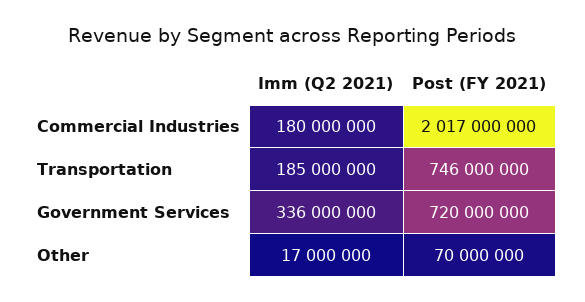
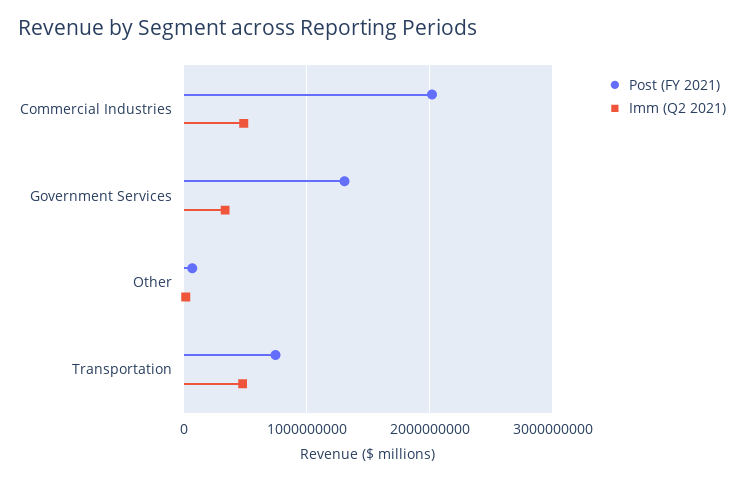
Imm (Q2 2021), Commercial Industries: 180000000 -> 500000000
Imm (Q2 2021), Transportation: 185000000 -> 500000000
Post (FY 2021), Government Services: 720000000 -> 1300000000

